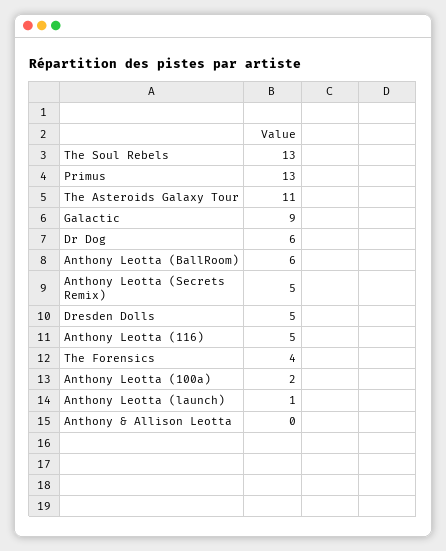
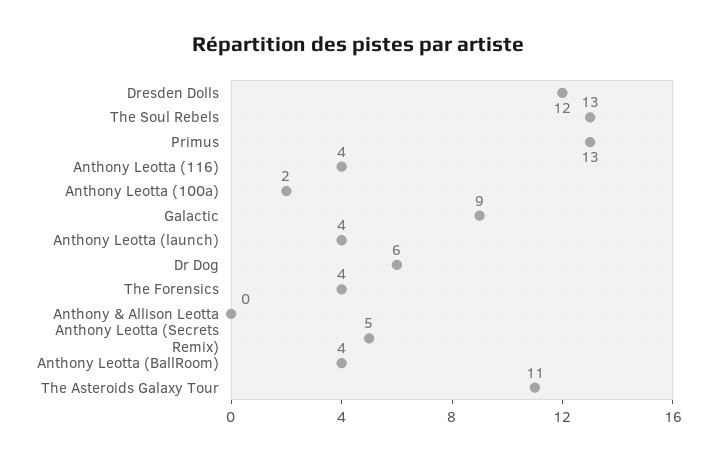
Anthony Leotta (BallRoom): 6 -> 4
Dresden Dolls: 5 -> 12
Anthony Leotta (116): 5 -> 4
Anthony Leotta (launch): 1 -> 4

